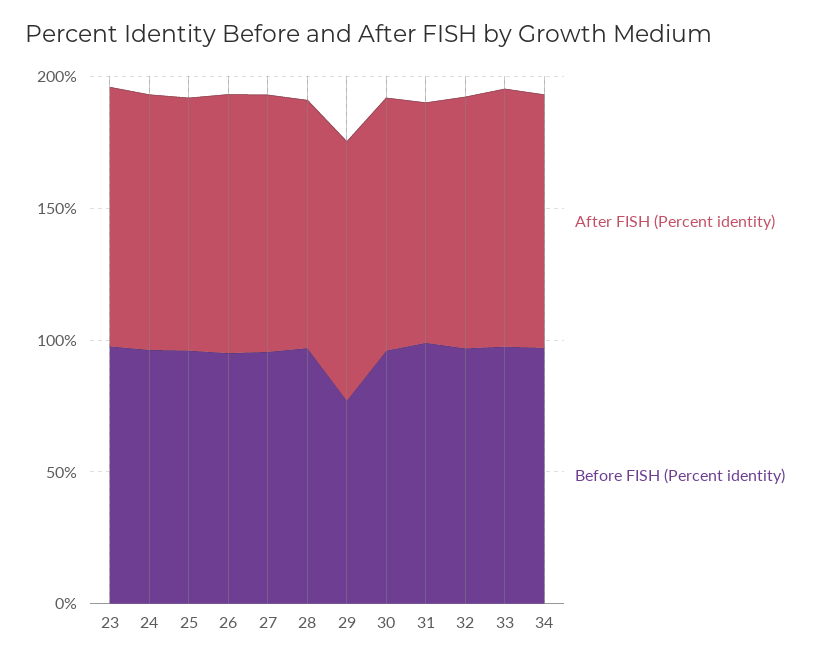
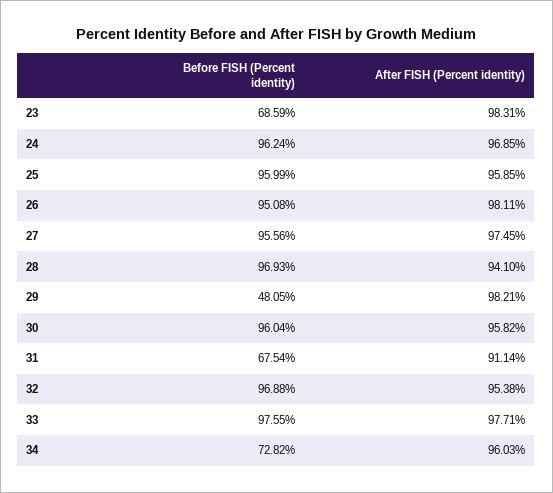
Before FISH (Percent identity), 23: 100 -> 68.59
Before FISH (Percent identity), 29: 80 -> 48.05
Before FISH (Percent identity), 31: 100 -> 67.54
Before FISH (Percent identity), 34: 100 -> 72.82

